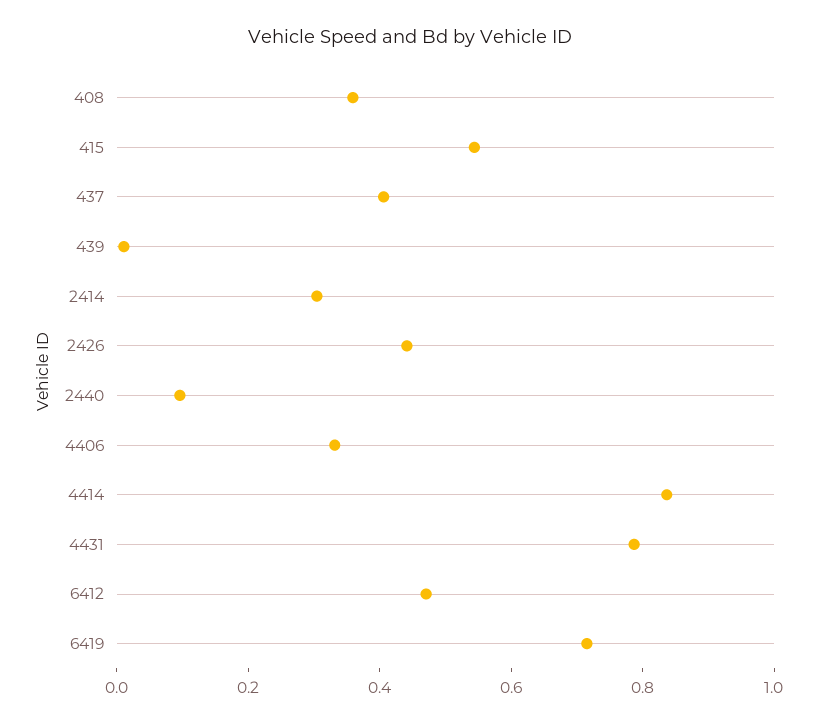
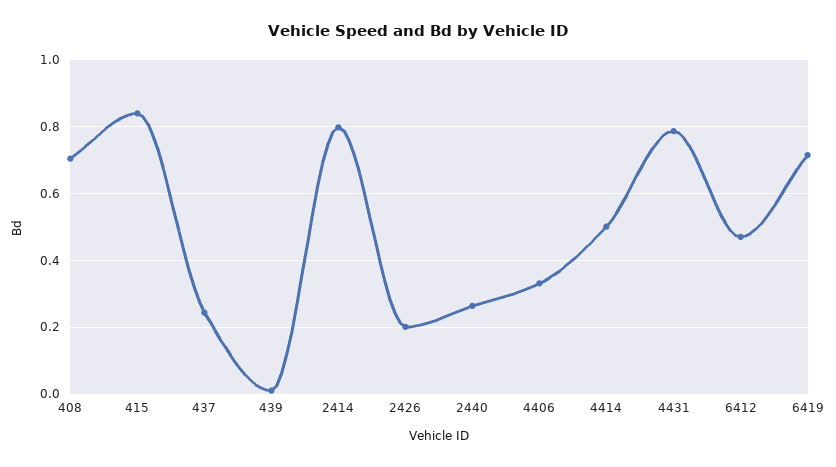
408: 0.35 -> 0.7
415: 0.55 -> 0.84
437: 0.4 -> 0.24
2414: 0.3 -> 0.8
2426: 0.45 -> 0.2
2440: 0.1 -> 0.26
4414: 0.85 -> 0.5

